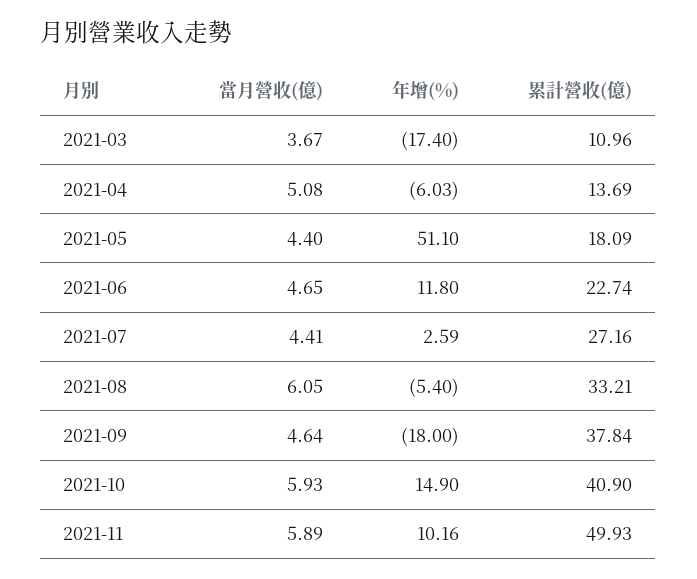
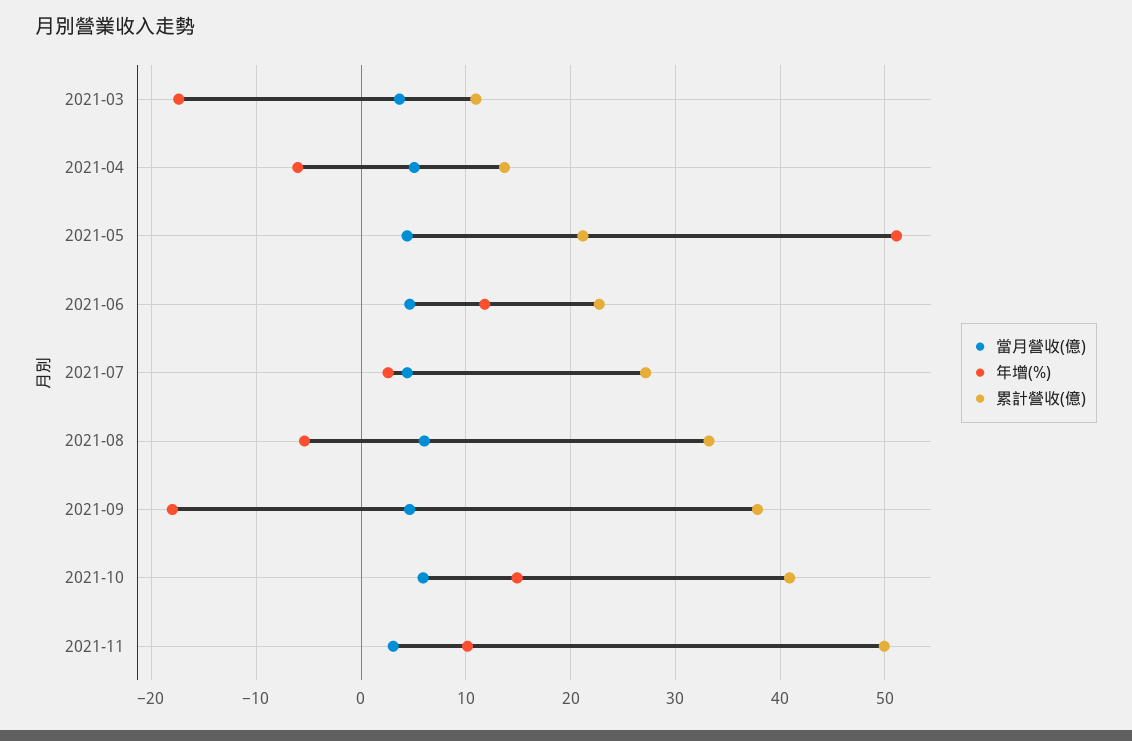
累計營收(億), 2021-05: 18.09 -> 21
當月營收(億), 2021-11: 5.89 -> 3

